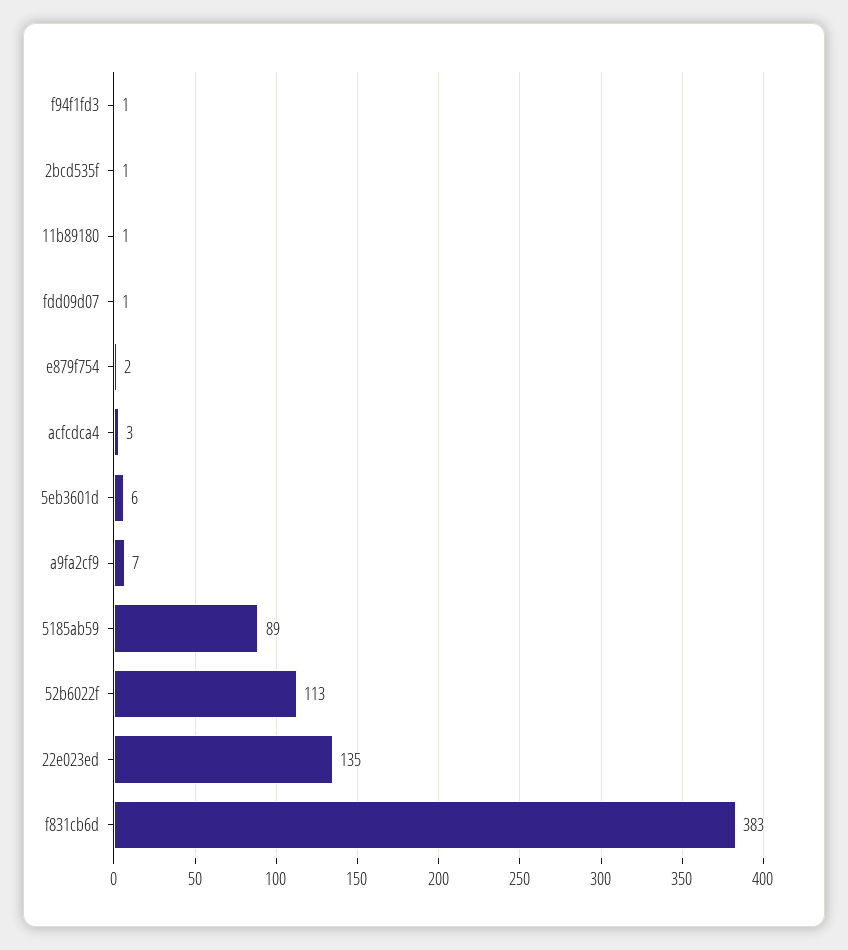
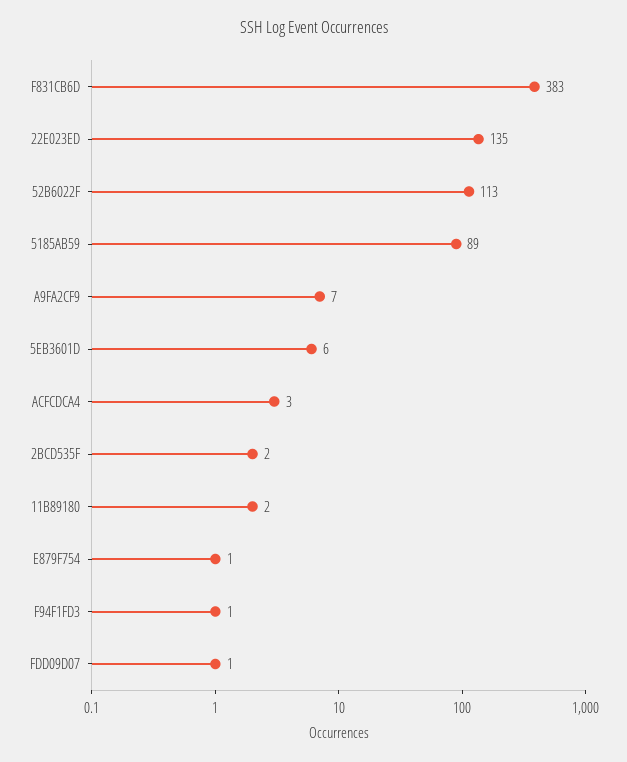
2bcd535f: 1 -> 2
11b89180: 1 -> 2
e879f754: 2 -> 1

